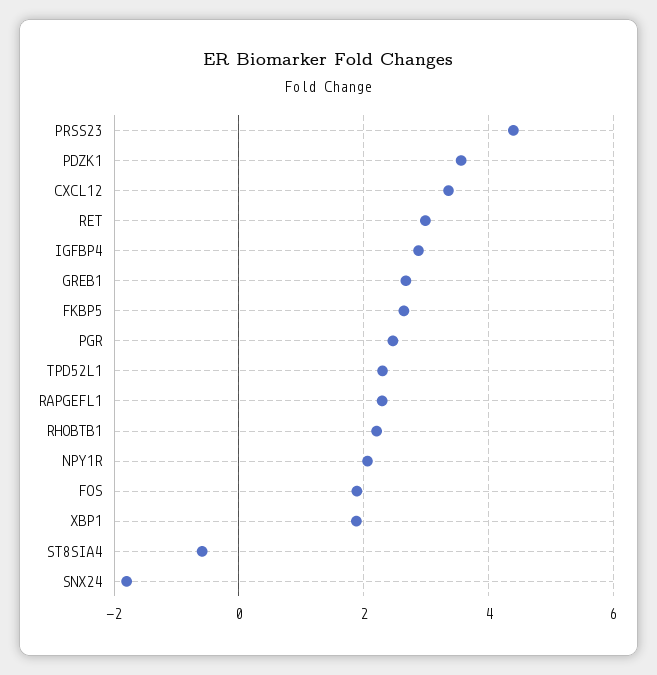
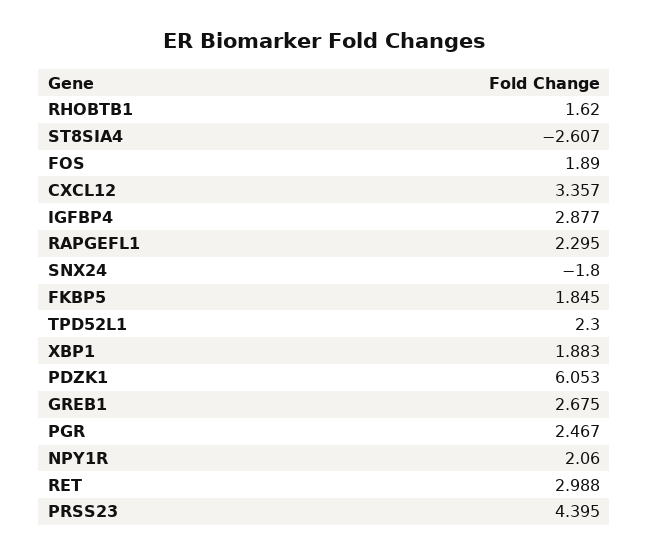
PDZK1: 3.6 -> 6.053
FKBP5: 2.6 -> 1.845
RHOBTB1: 2.2 -> 1.62
ST8SIA4: -0.6 -> -2.607

